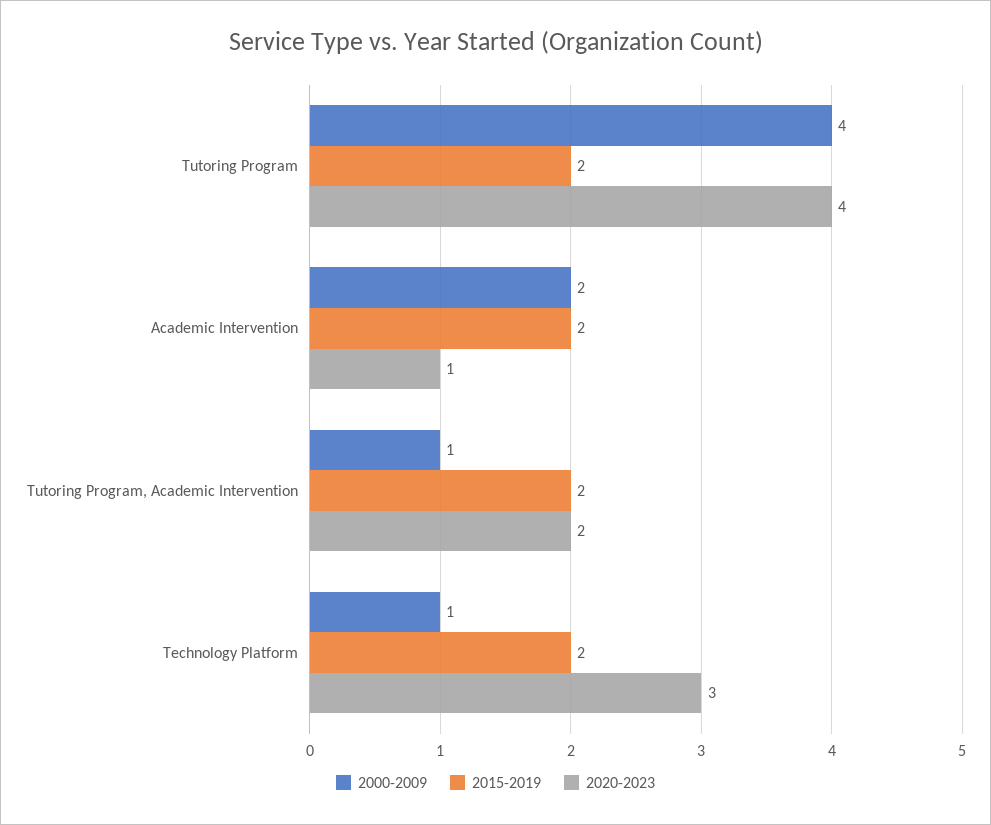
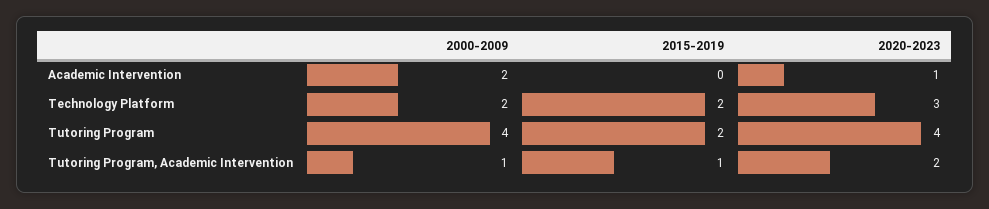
2015-2019, Academic Intervention: 2 -> 0
2015-2019, Tutoring Program, Academic Intervention: 2 -> 1
2000-2009, Technology Platform: 1 -> 2

